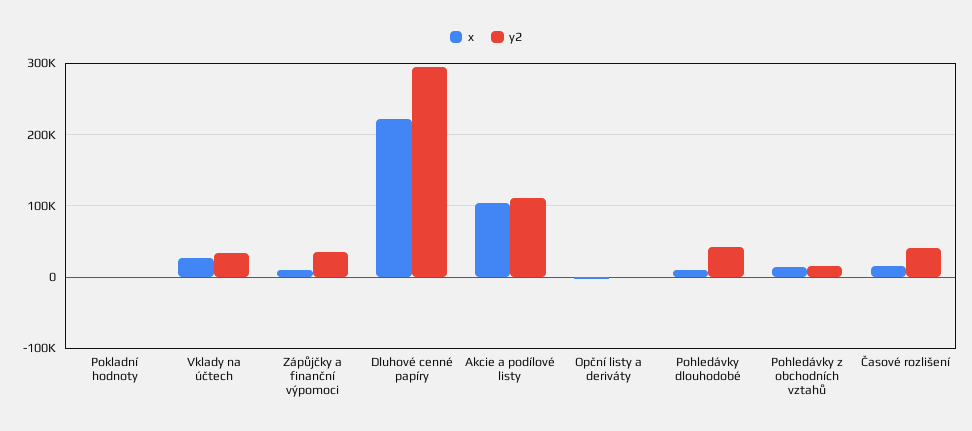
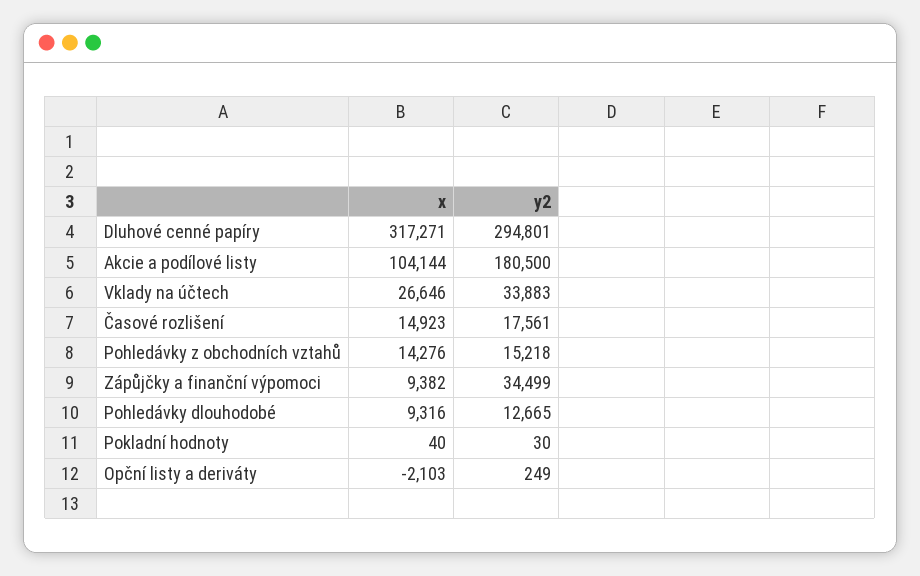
x, Dluhové cenné papíry: 220000 -> 317271
y2, Akcie a podílové listy: 110000 -> 180500
y2, Pohledávky dlouhodobé: 40000 -> 12665
y2, Časové rozlišení: 40000 -> 17561

